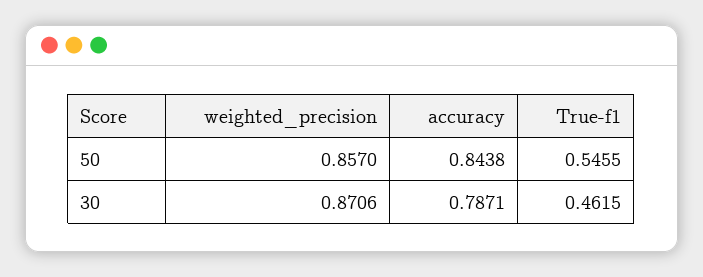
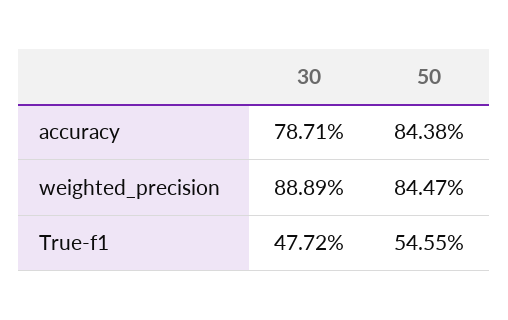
weighted_precision, 50: 0.857 -> 0.8447
weighted_precision, 30: 0.8706 -> 0.8889
True-f1, 30: 0.4615 -> 0.4772

